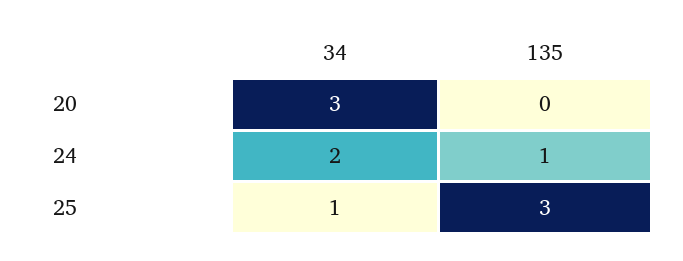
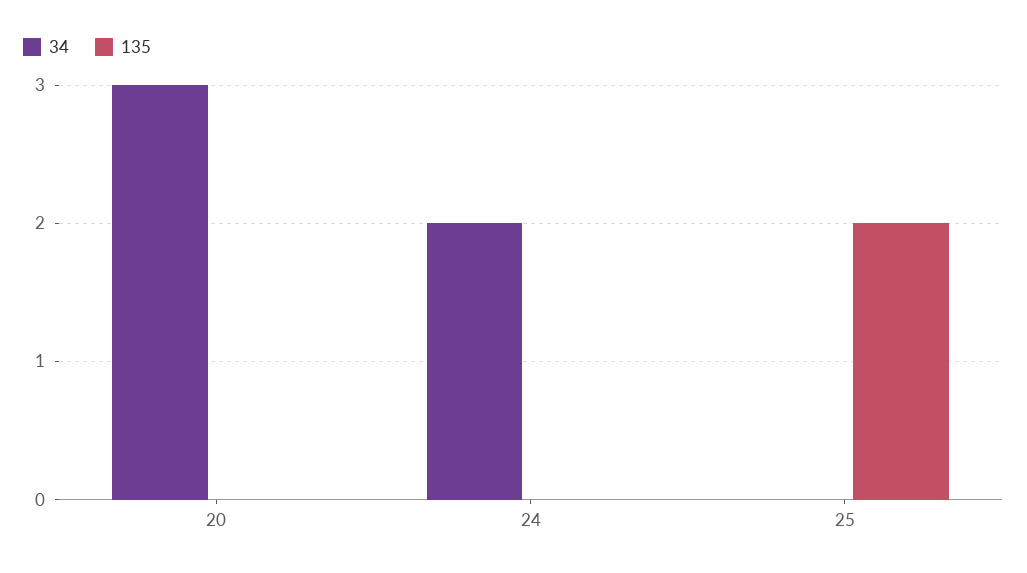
135, 24: 1 -> 0
34, 25: 1 -> 0
135, 25: 3 -> 2

